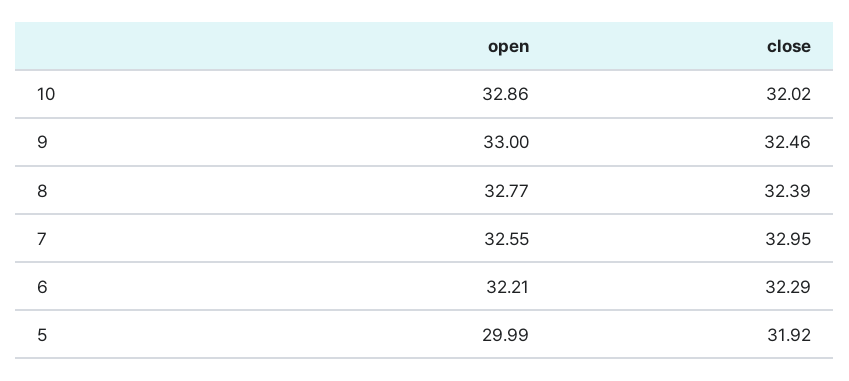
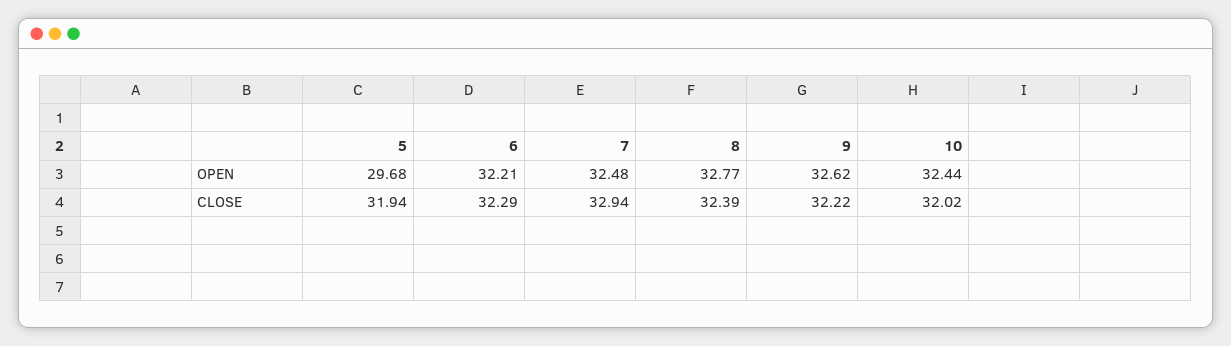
open, 10: 32.86 -> 32.44
open, 9: 33 -> 32.62
close, 9: 32.46 -> 32.22
open, 7: 32.55 -> 32.48
close, 7: 32.95 -> 32.94
open, 5: 29.99 -> 29.68
close, 5: 31.92 -> 31.94

